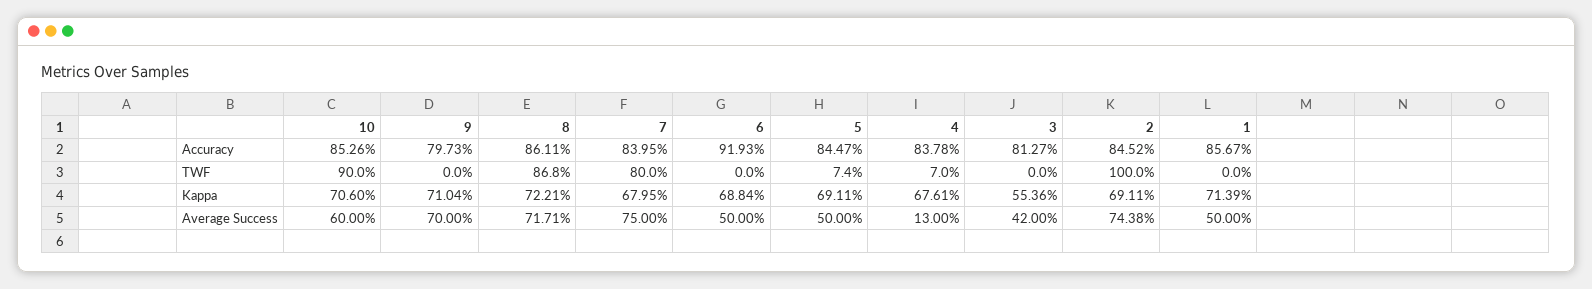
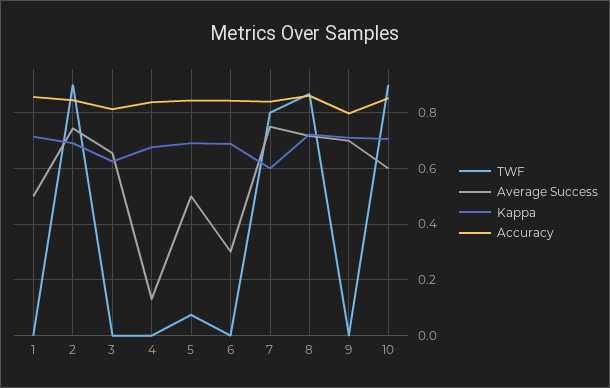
Accuracy, 6: 0.9193 -> 0.85
TWF, 4: 0.07 -> 0
TWF, 2: 1 -> 0.9
Kappa, 7: 0.6795 -> 0.6
Kappa, 3: 0.5536 -> 0.625
Average Success, 6: 0.5 -> 0.3
Average Success, 3: 0.42 -> 0.65

